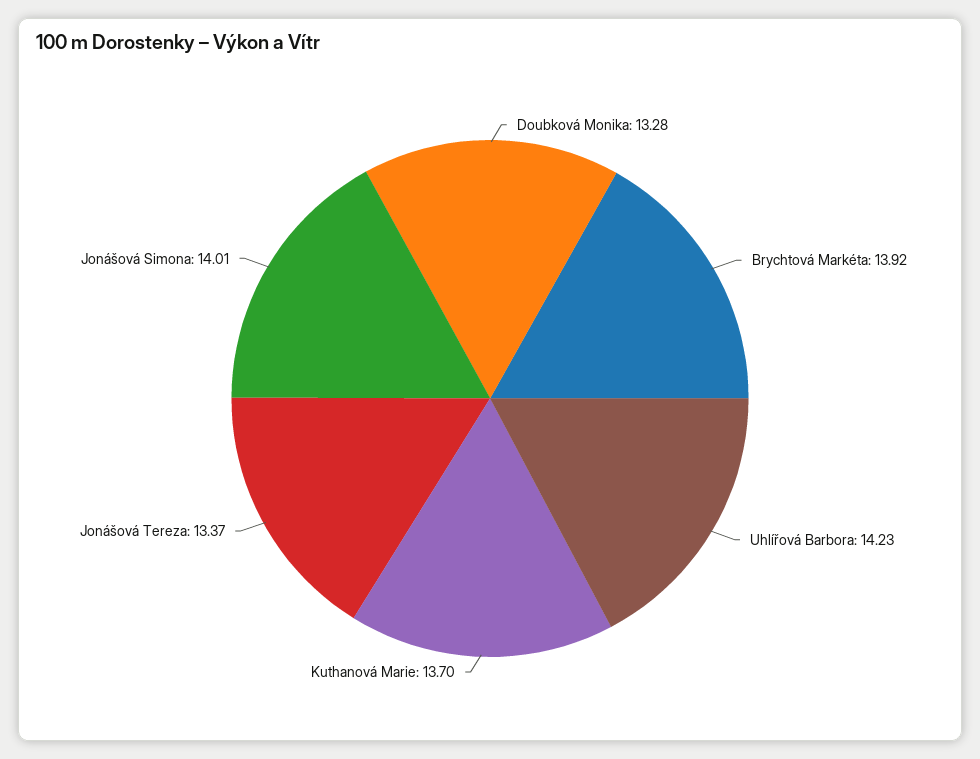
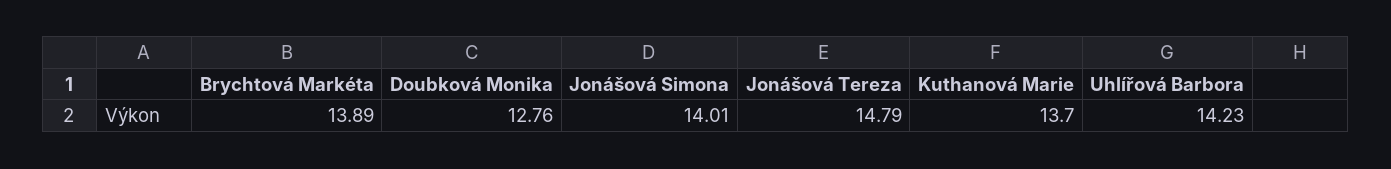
Doubková Monika: 13.28 -> 12.76
Brychtová Markéta: 13.92 -> 13.89
Jonášová Tereza: 13.37 -> 14.79

